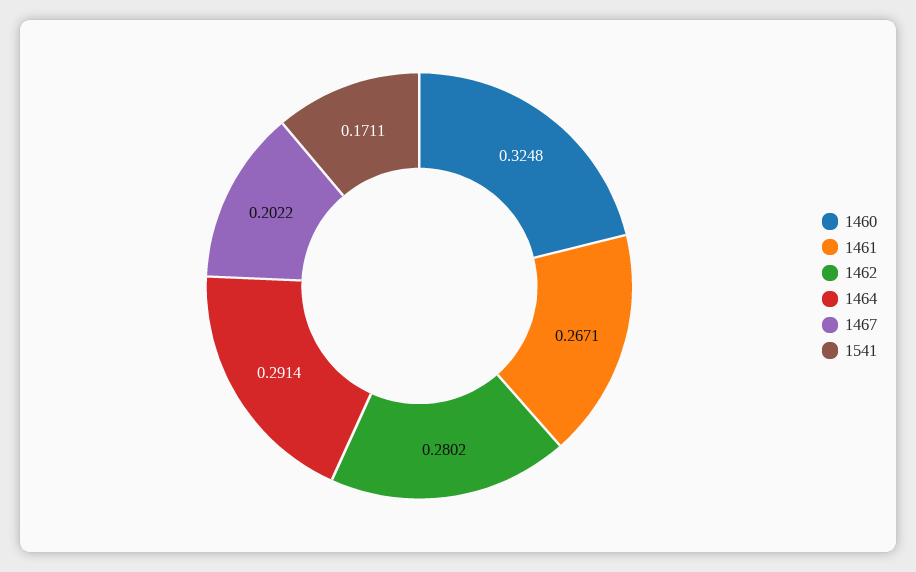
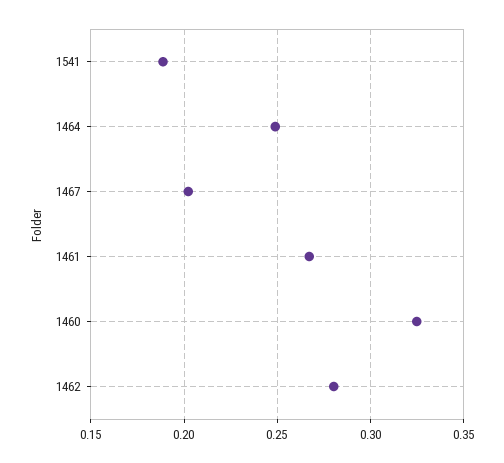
1464: 0.2914 -> 0.25
1541: 0.1711 -> 0.19

